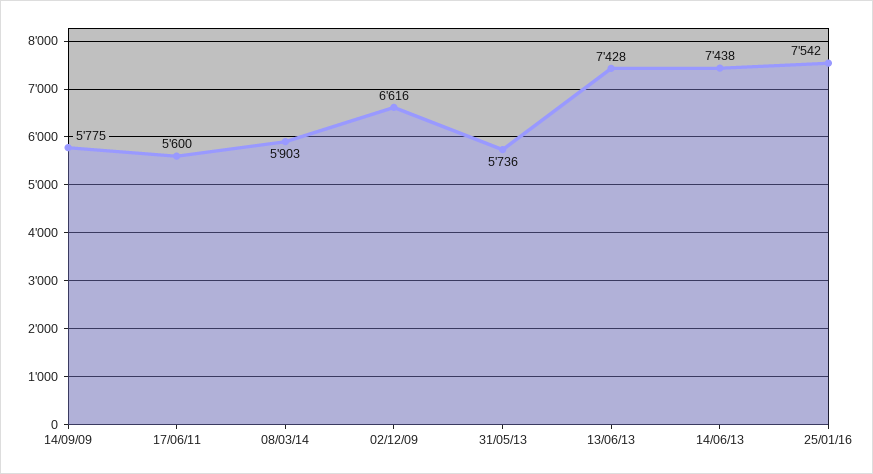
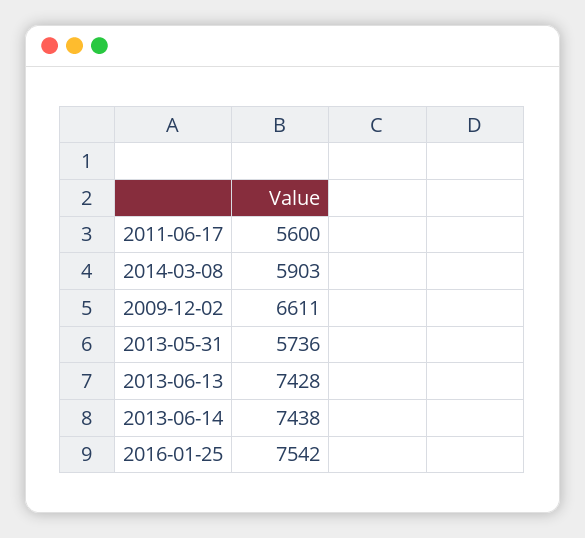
14/09/09: 5775 -> none
02/12/09: 6616 -> 6611

